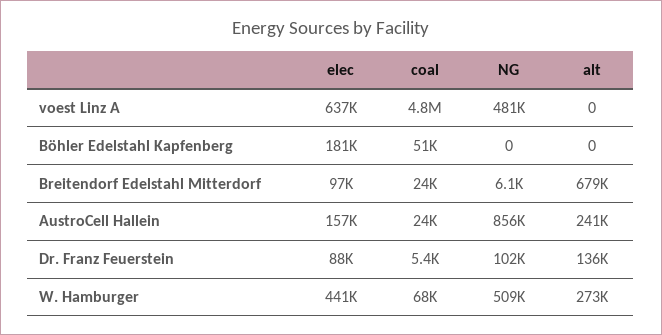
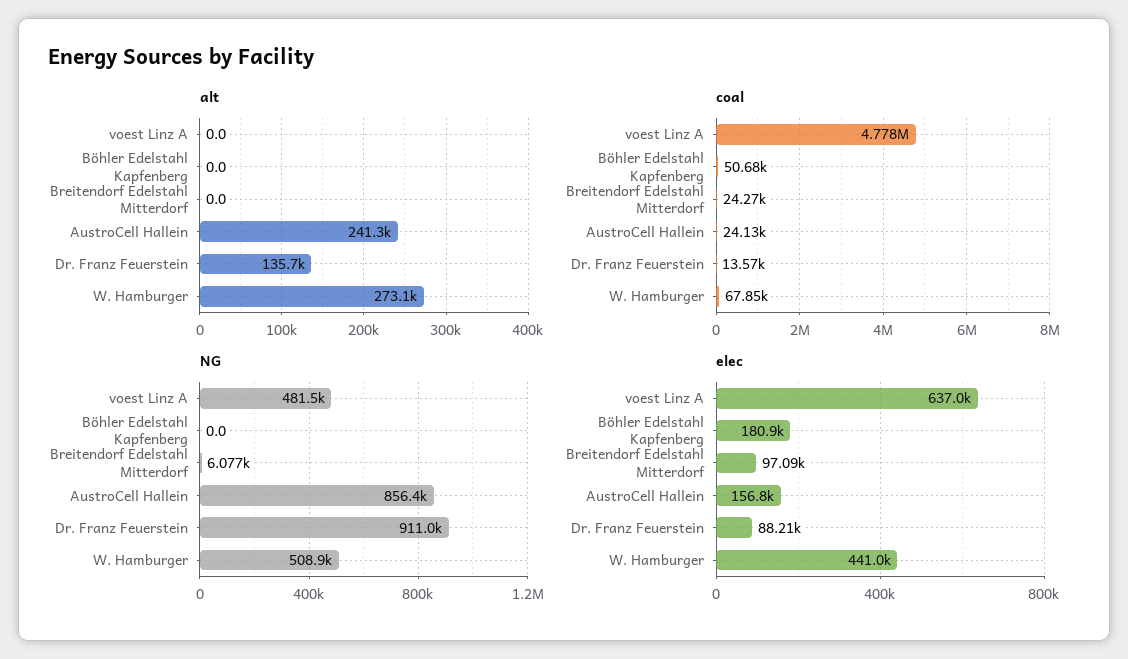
alt, Breitendorf Edelstahl Mitterdorf: 679000 -> 0
coal, Dr. Franz Feuerstein: 5400 -> 13570
NG, Dr. Franz Feuerstein: 102000 -> 911000

